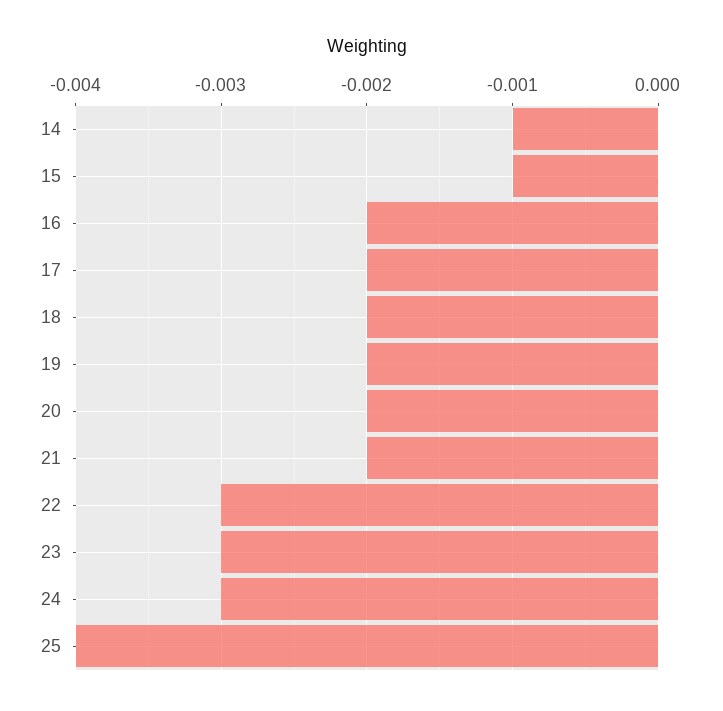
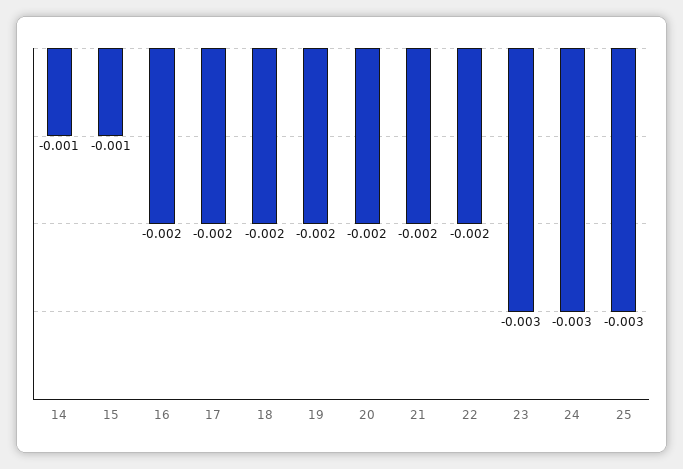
22: -0.003 -> -0.002
25: -0.004 -> -0.003

